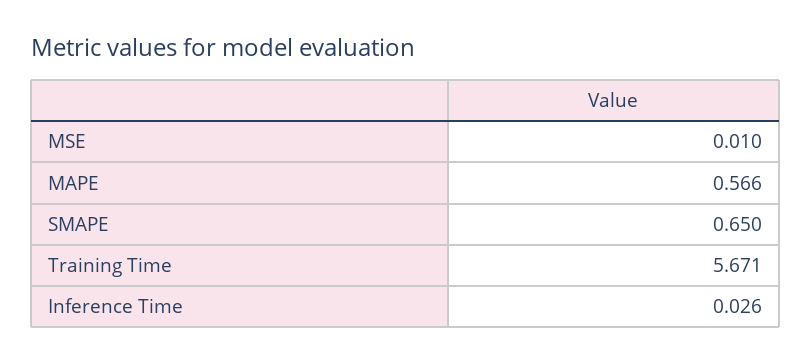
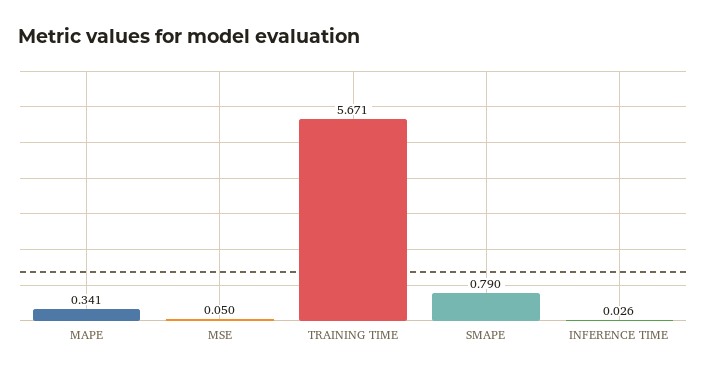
MSE: 0.01 -> 0.05
MAPE: 0.566 -> 0.341
SMAPE: 0.65 -> 0.79

